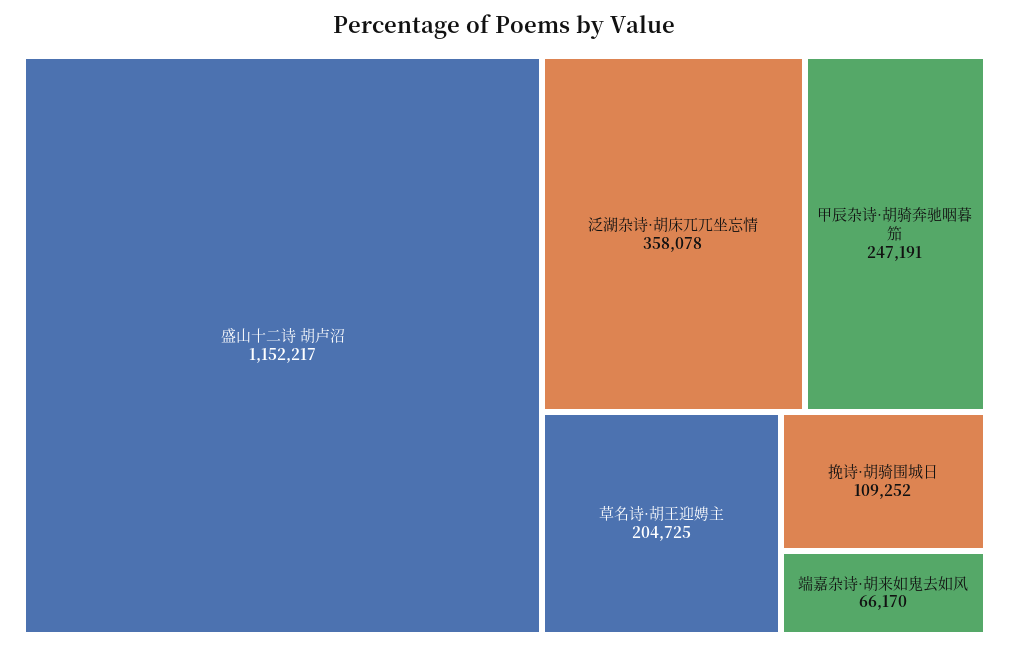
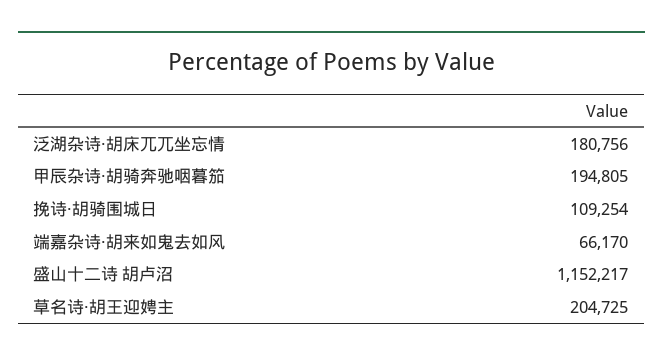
泛湖杂诗·胡床兀兀坐忘情: 358078 -> 180756
甲辰杂诗·胡骑奔驰咽暮笳: 247191 -> 194805
挽诗·胡骑围城日: 109252 -> 109254

